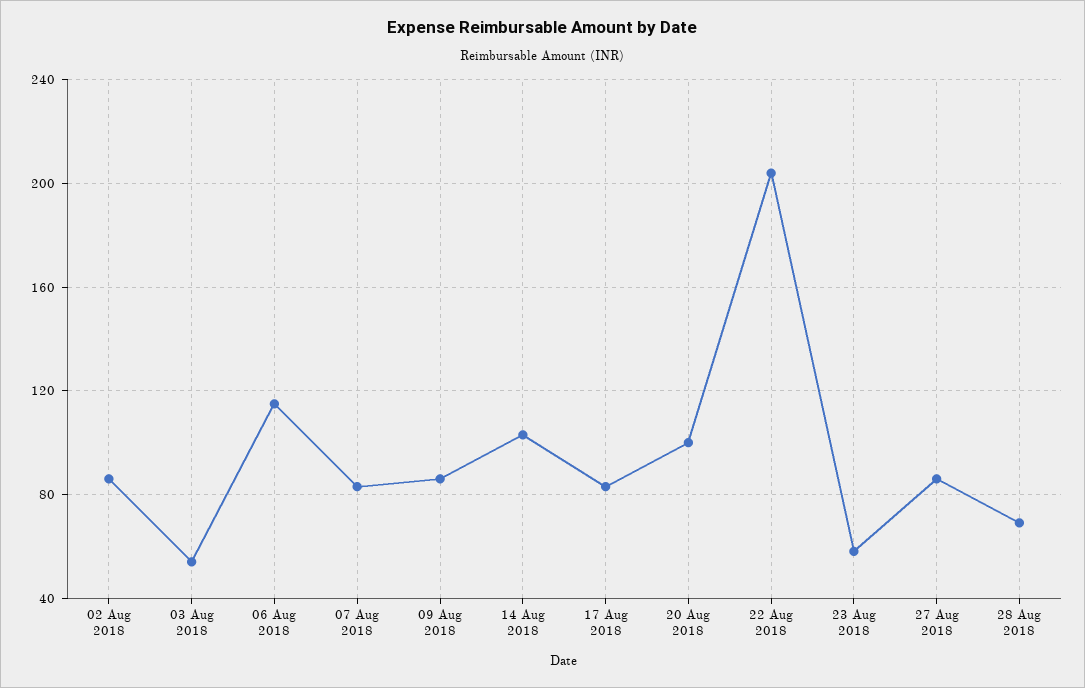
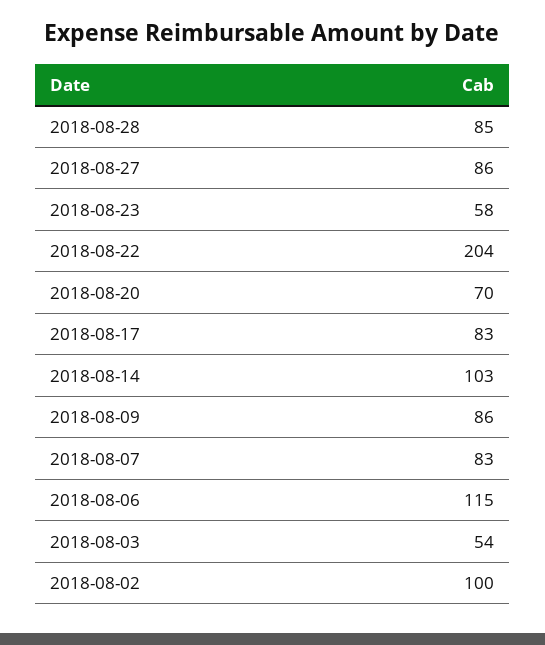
02 Aug 2018: 85 -> 100
20 Aug 2018: 100 -> 70
28 Aug 2018: 70 -> 85

